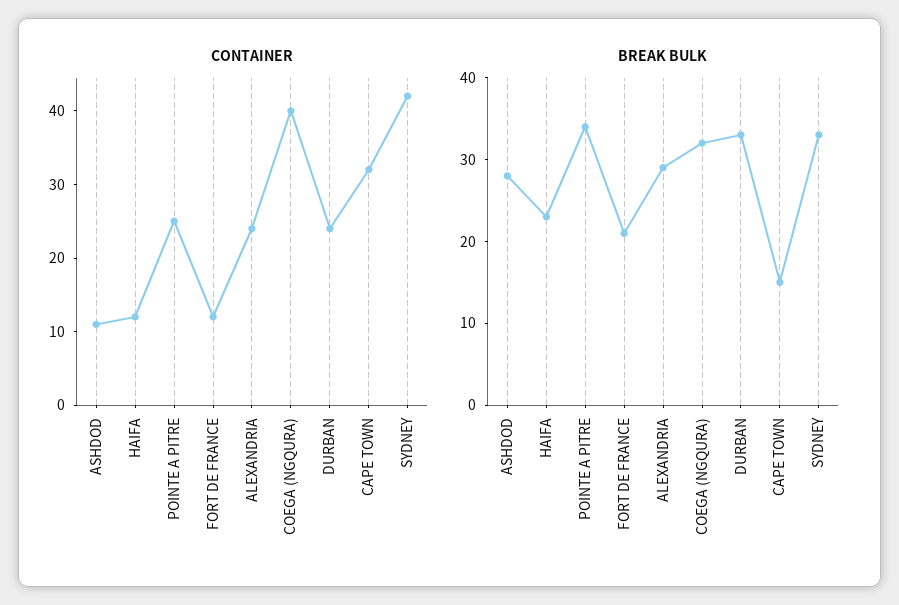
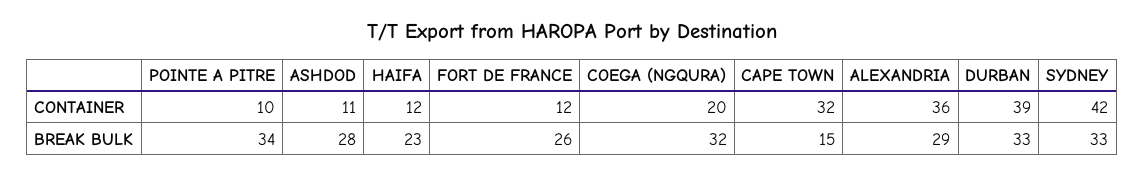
CONTAINER, POINTE A PITRE: 25 -> 10
CONTAINER, ALEXANDRIA: 25 -> 36
CONTAINER, COEGA (NGQURA): 40 -> 20
CONTAINER, DURBAN: 25 -> 39
BREAK BULK, FORT DE FRANCE: 21 -> 26

